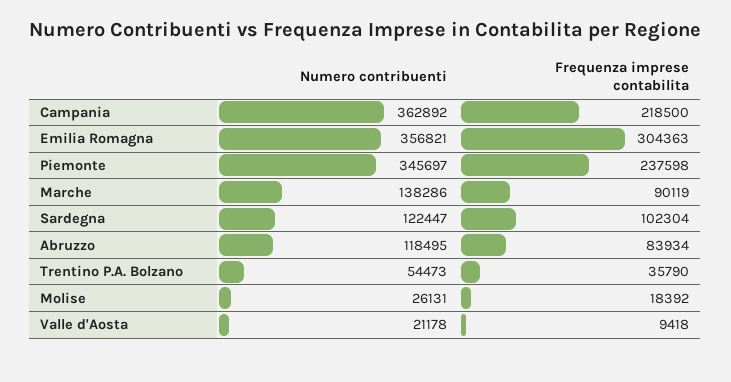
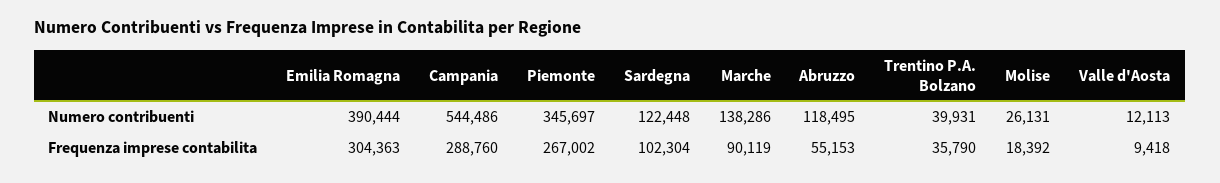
Numero contribuenti, Campania: 362892 -> 544486
Frequenza imprese contabilita, Campania: 218500 -> 288760
Numero contribuenti, Emilia Romagna: 356821 -> 390444
Frequenza imprese contabilita, Piemonte: 237598 -> 267002
Numero contribuenti, Sardegna: 122447 -> 122448
Frequenza imprese contabilita, Abruzzo: 83934 -> 55153
Numero contribuenti, Trentino P.A. Bolzano: 54473 -> 39931
Numero contribuenti, Valle d'Aosta: 21178 -> 12113

